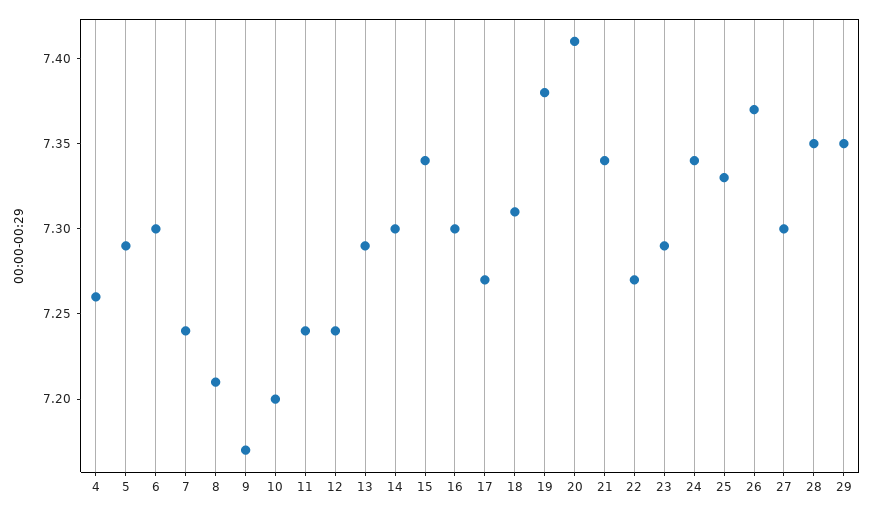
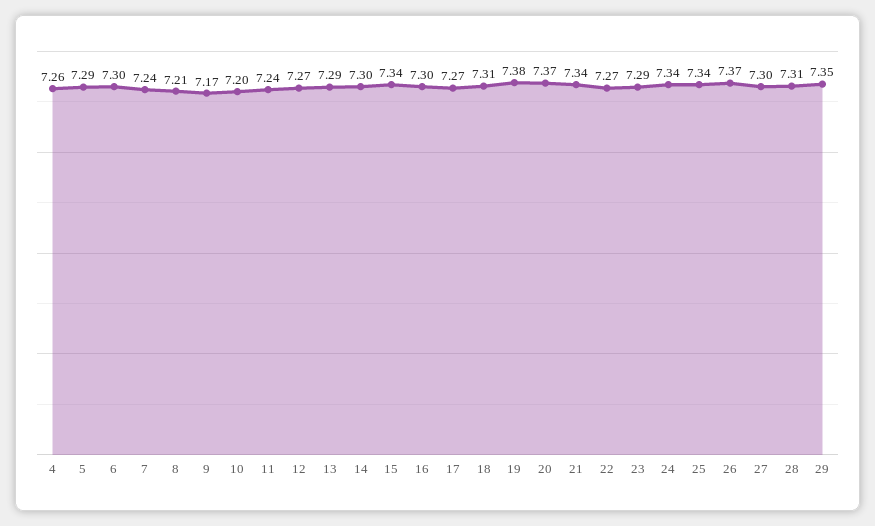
12: 7.24 -> 7.27
20: 7.41 -> 7.37
25: 7.33 -> 7.34
28: 7.35 -> 7.31

